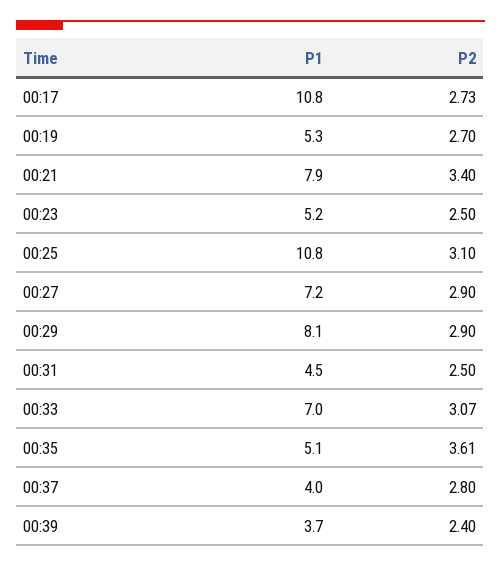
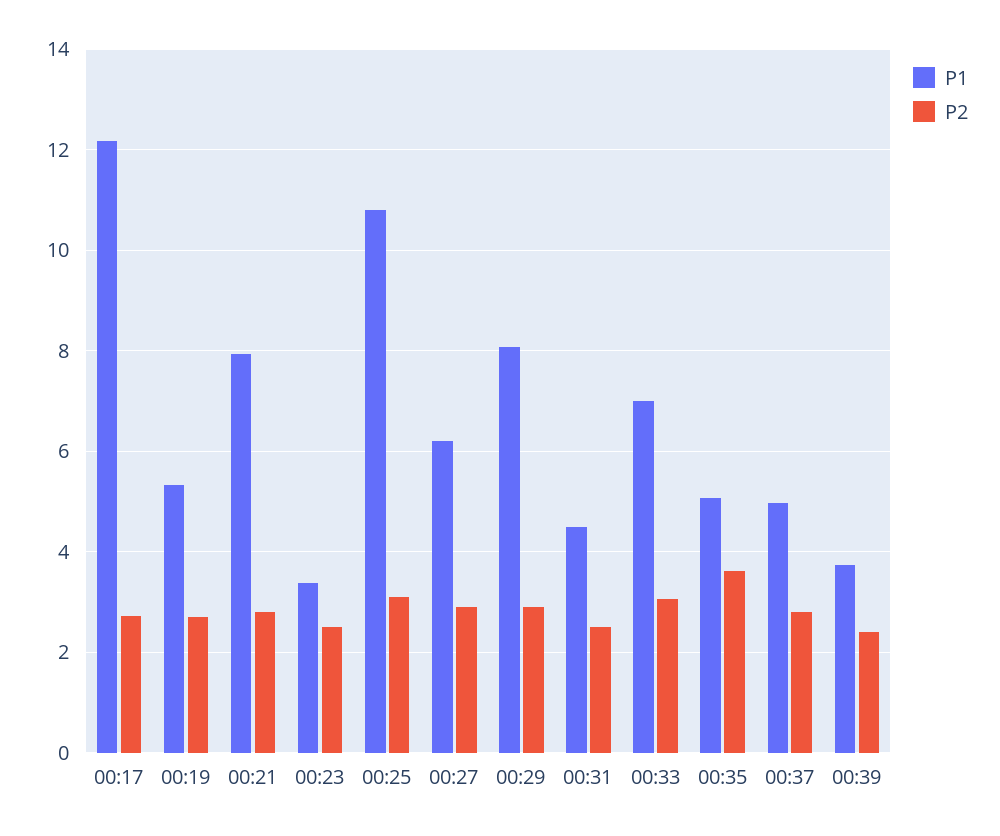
P1, 00:17: 10.8 -> 12.2
P2, 00:21: 3.4 -> 2.8
P1, 00:23: 5.2 -> 3.4
P1, 00:27: 7.2 -> 6.2
P1, 00:37: 4 -> 5

